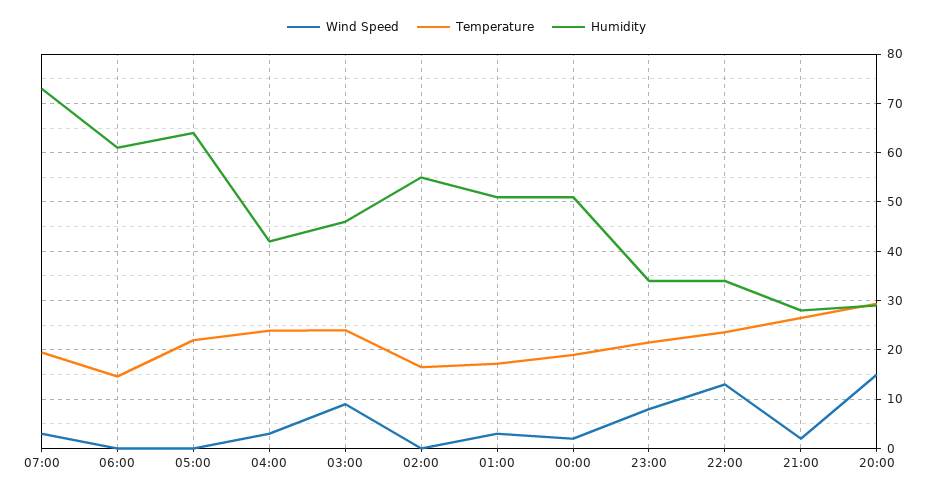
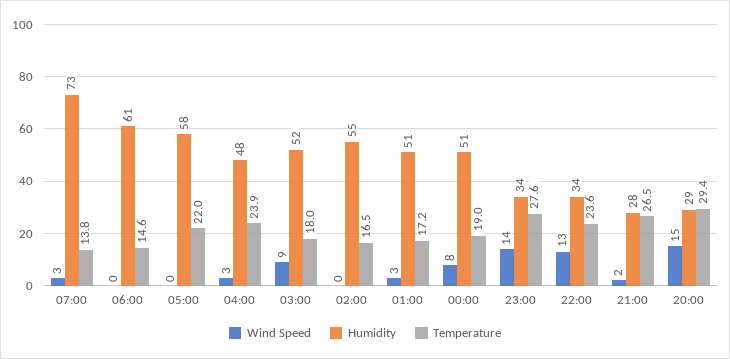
Temperature, 07:00: 20 -> 13.8
Humidity, 05:00: 64 -> 58
Humidity, 04:00: 42 -> 48
Temperature, 03:00: 24 -> 18
Humidity, 03:00: 46 -> 52
Wind Speed, 00:00: 2 -> 8
Wind Speed, 23:00: 8 -> 14
Temperature, 23:00: 22 -> 27.6

